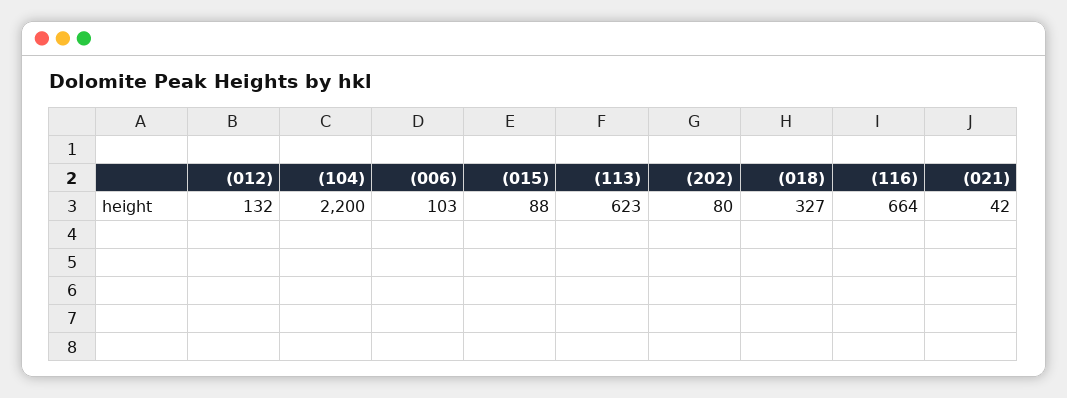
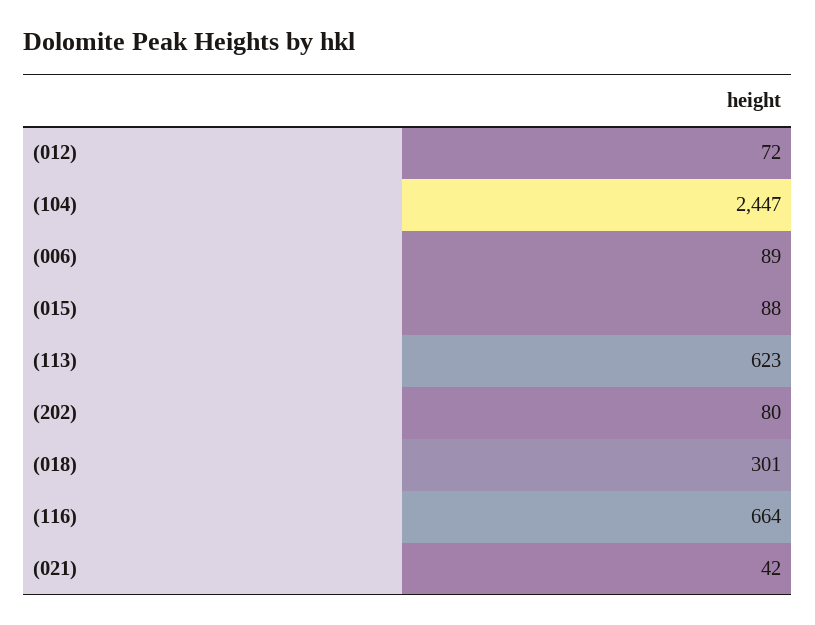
(012): 132 -> 72
(104): 2200 -> 2447
(006): 103 -> 89
(018): 327 -> 301

